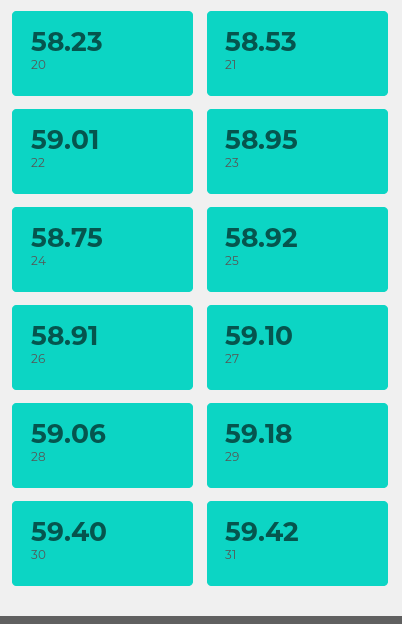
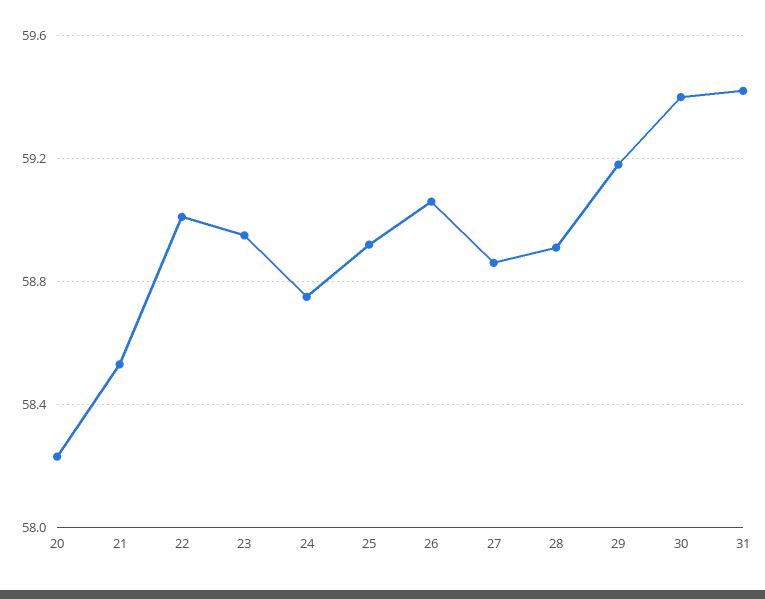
26: 58.91 -> 59.05
27: 59.1 -> 58.85
28: 59.06 -> 58.9

